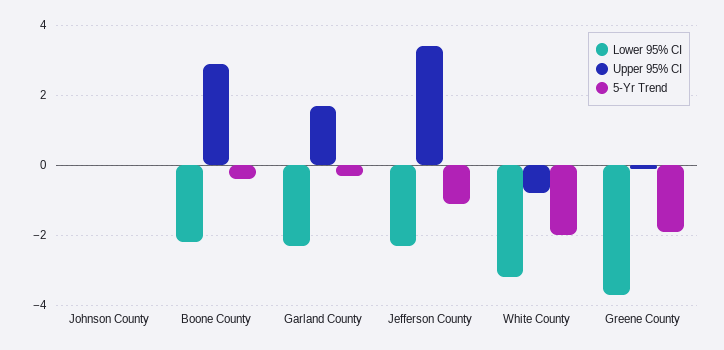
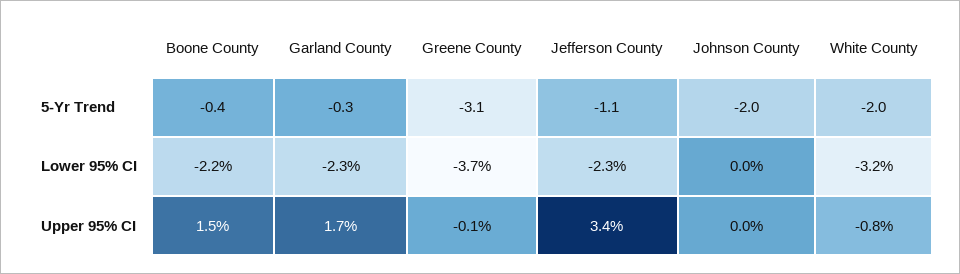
5-Yr Trend, Johnson County: 0 -> -2
Upper 95% CI, Boone County: 3 -> 1.5
5-Yr Trend, Greene County: -2 -> -3.1

